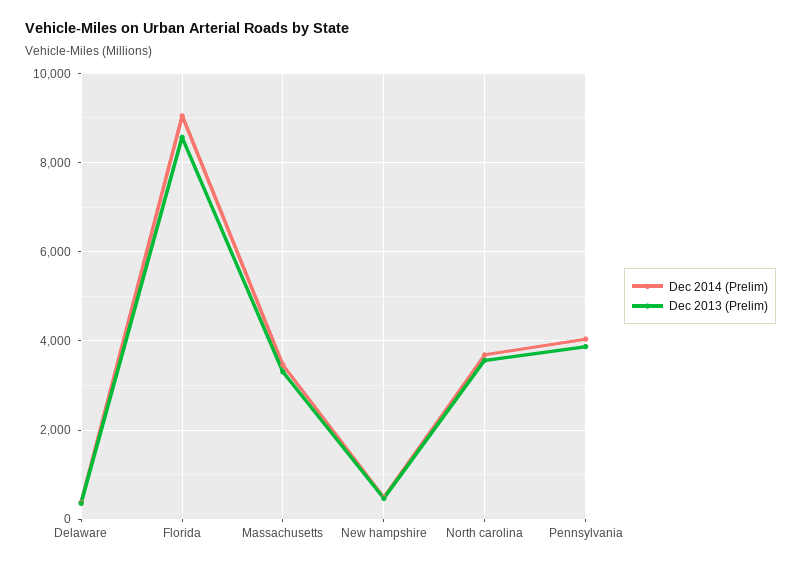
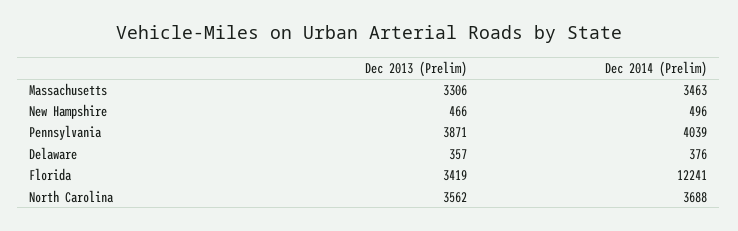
Dec 2014 (Prelim), Florida: 9000 -> 12241
Dec 2013 (Prelim), Florida: 8600 -> 3419

